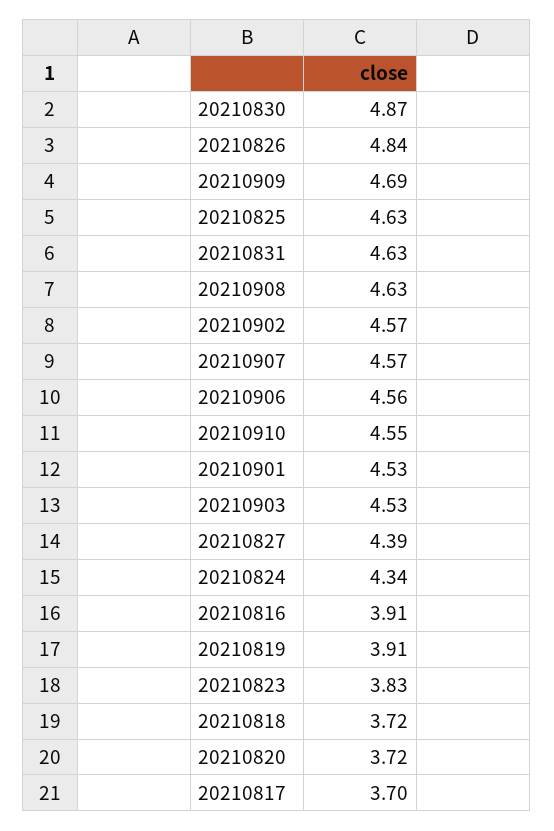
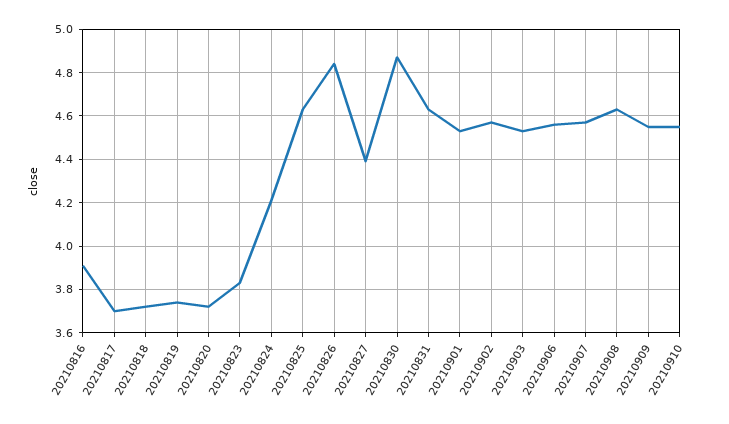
20210909: 4.69 -> 4.55
20210824: 4.34 -> 4.2
20210819: 3.91 -> 3.75

